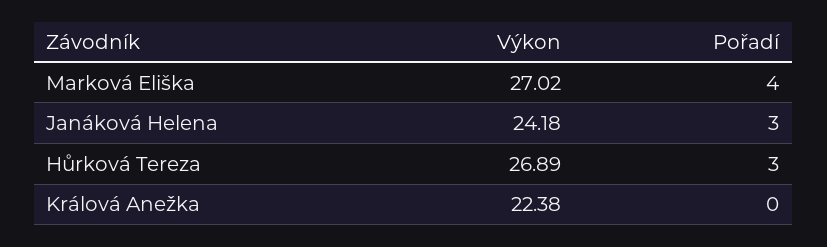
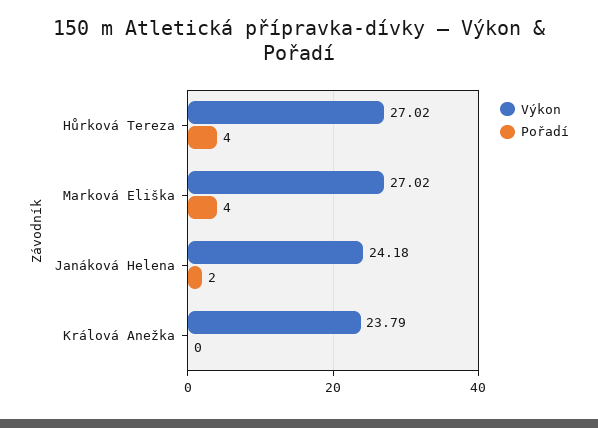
Pořadí, Janáková Helena: 3 -> 2
Výkon, Hůrková Tereza: 26.89 -> 27.02
Pořadí, Hůrková Tereza: 3 -> 4
Výkon, Králová Anežka: 22.38 -> 23.79

